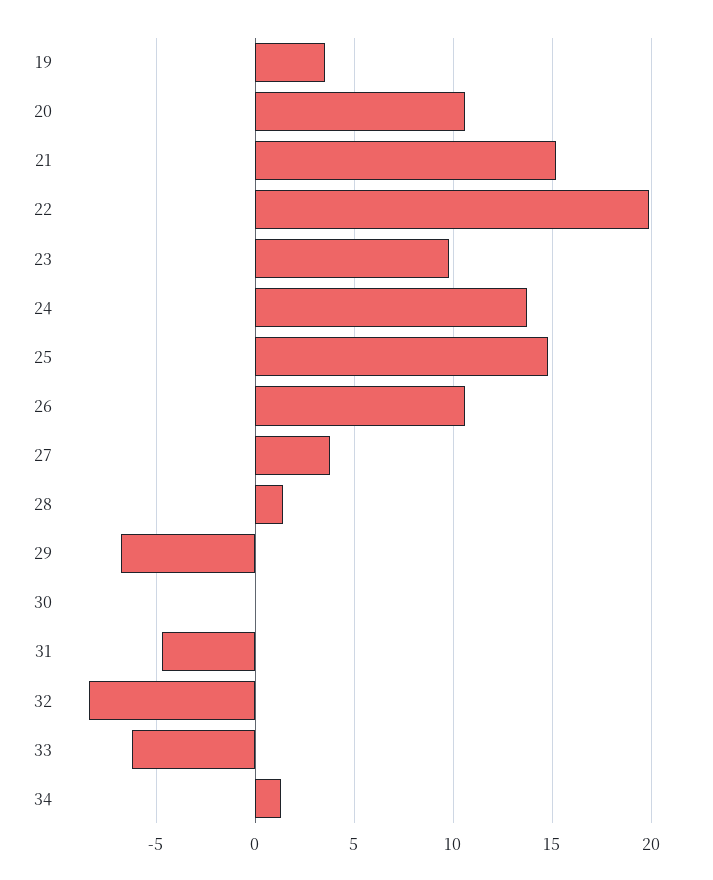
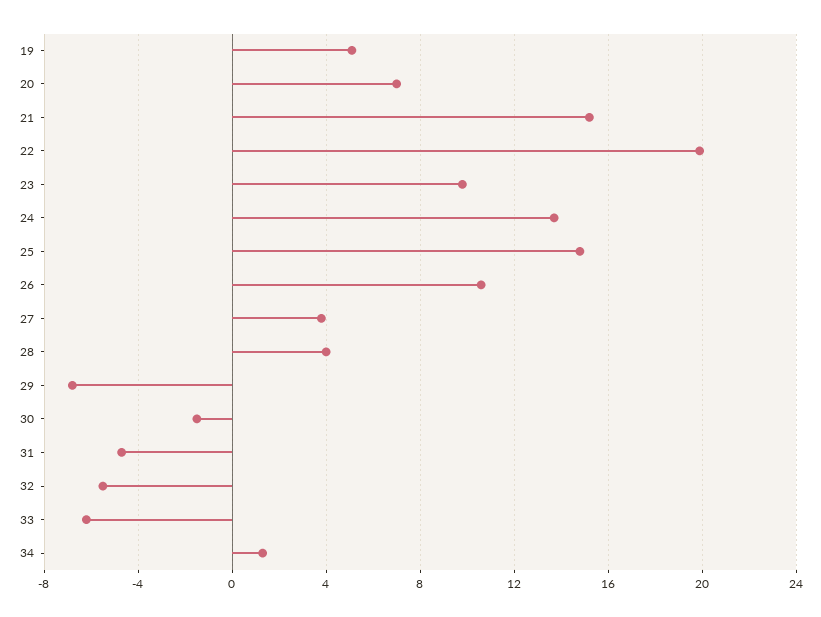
19: 3.5 -> 5
20: 10.5 -> 7
28: 1.5 -> 4
30: 0 -> -1.5
32: -8.5 -> -5.5

